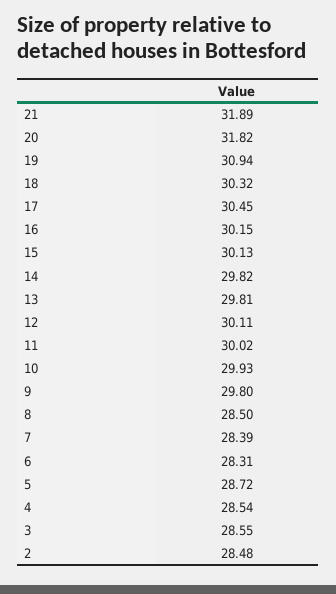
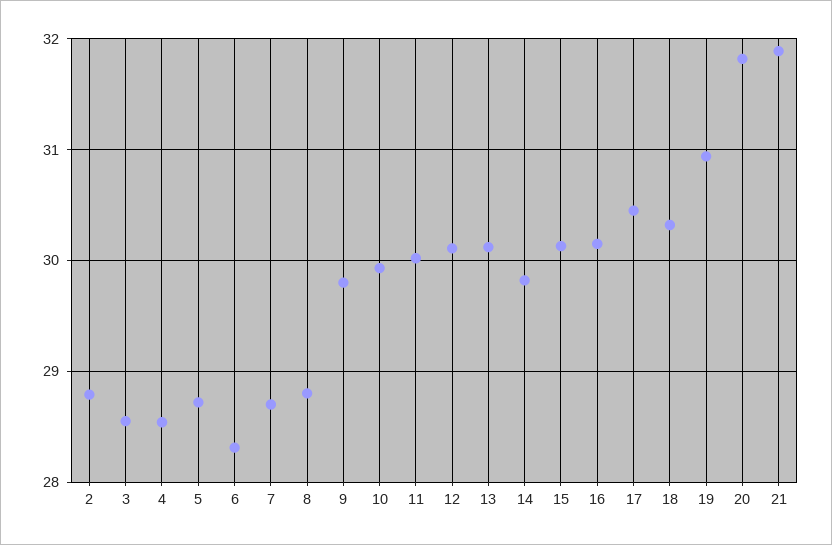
13: 29.81 -> 30.1
8: 28.5 -> 28.8
7: 28.39 -> 28.7
2: 28.48 -> 28.8

